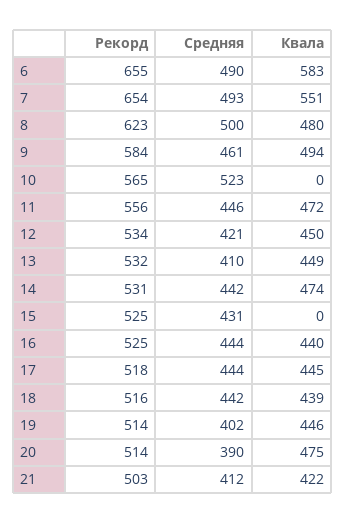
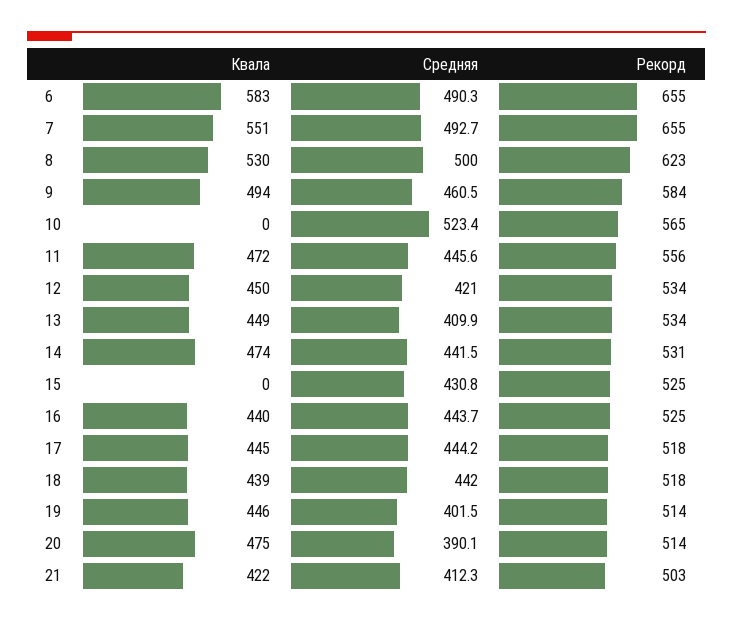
Рекорд, 7: 654 -> 655
Квала, 8: 480 -> 530
Рекорд, 13: 532 -> 534
Рекорд, 18: 516 -> 518

